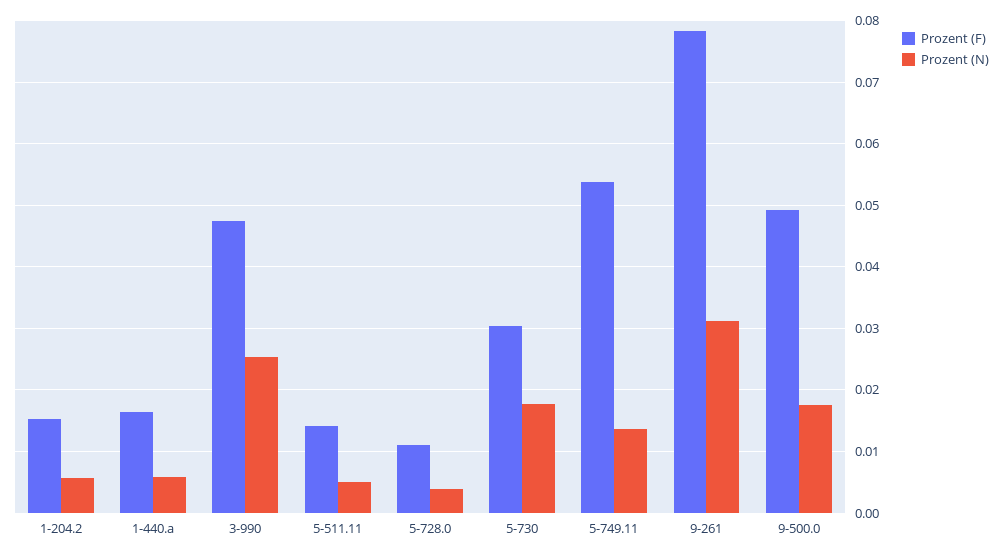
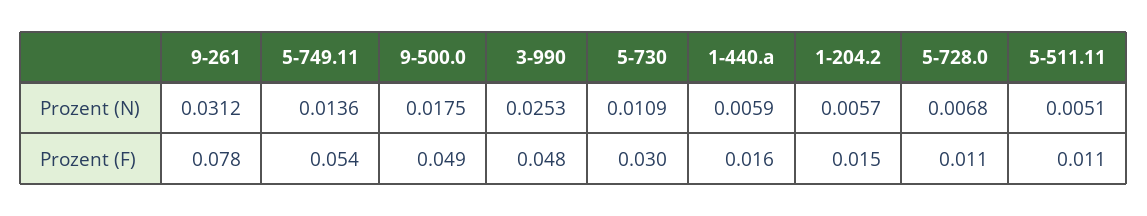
Prozent (F), 5-511.11: 0.014 -> 0.011
Prozent (N), 5-728.0: 0.004 -> 0.0068
Prozent (N), 5-730: 0.018 -> 0.0109

